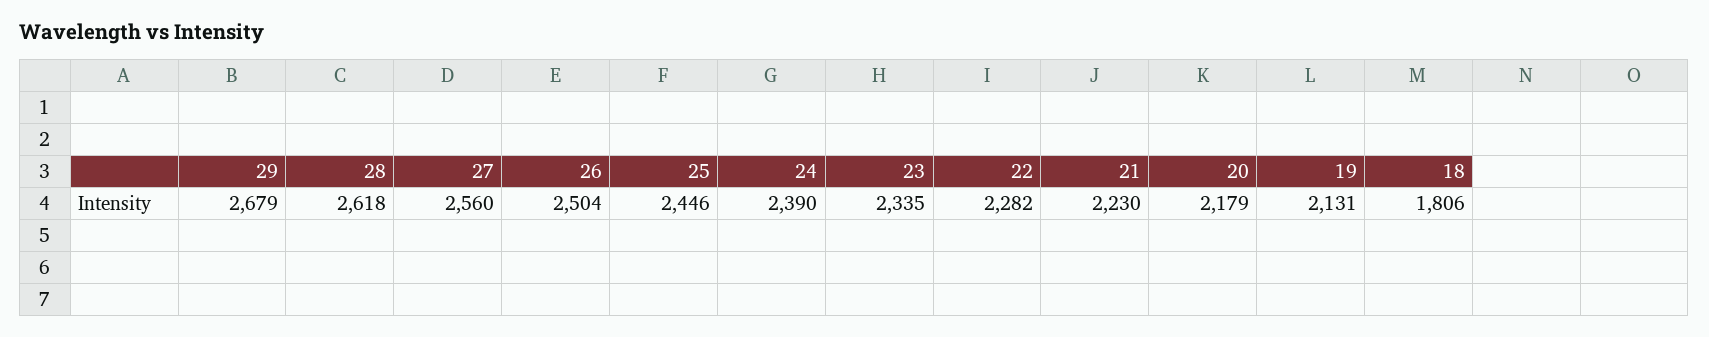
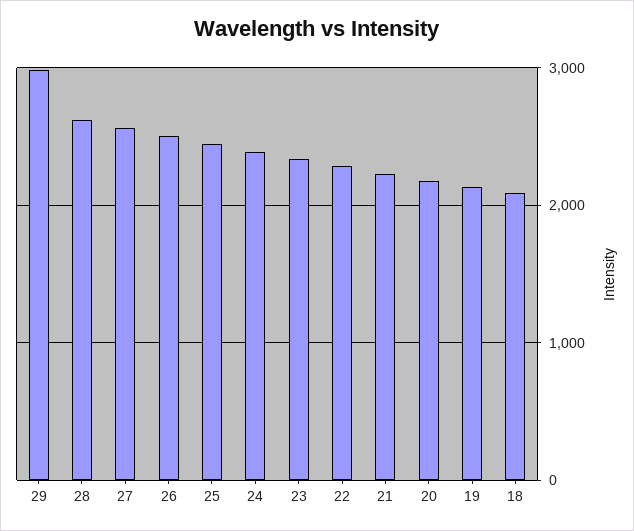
29: 2679 -> 3000
18: 1806 -> 2100

